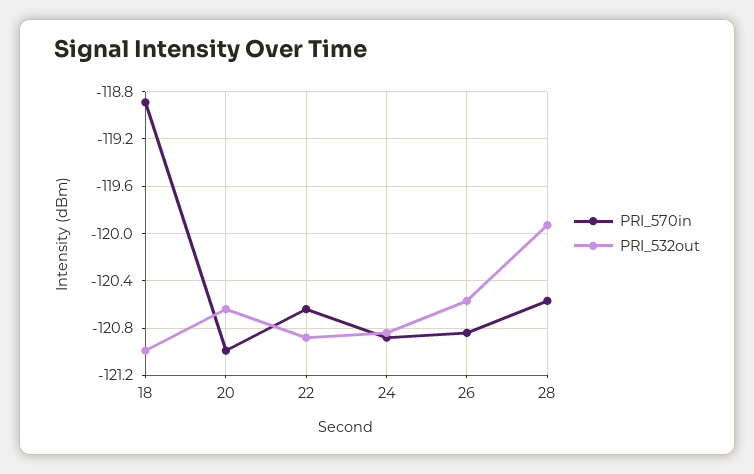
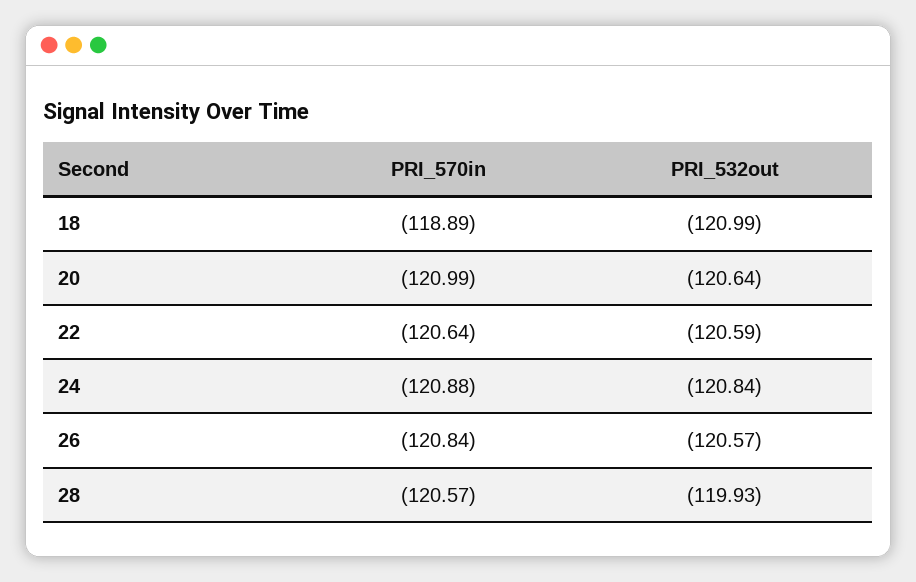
PRI_532out, 22: -120.9 -> -120.59

